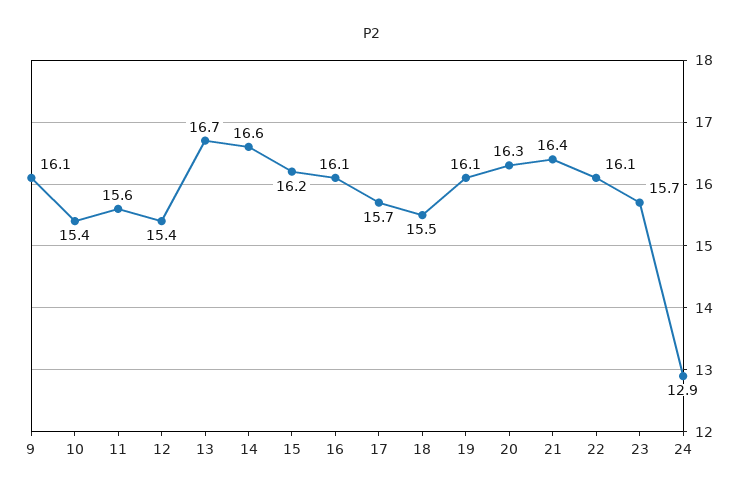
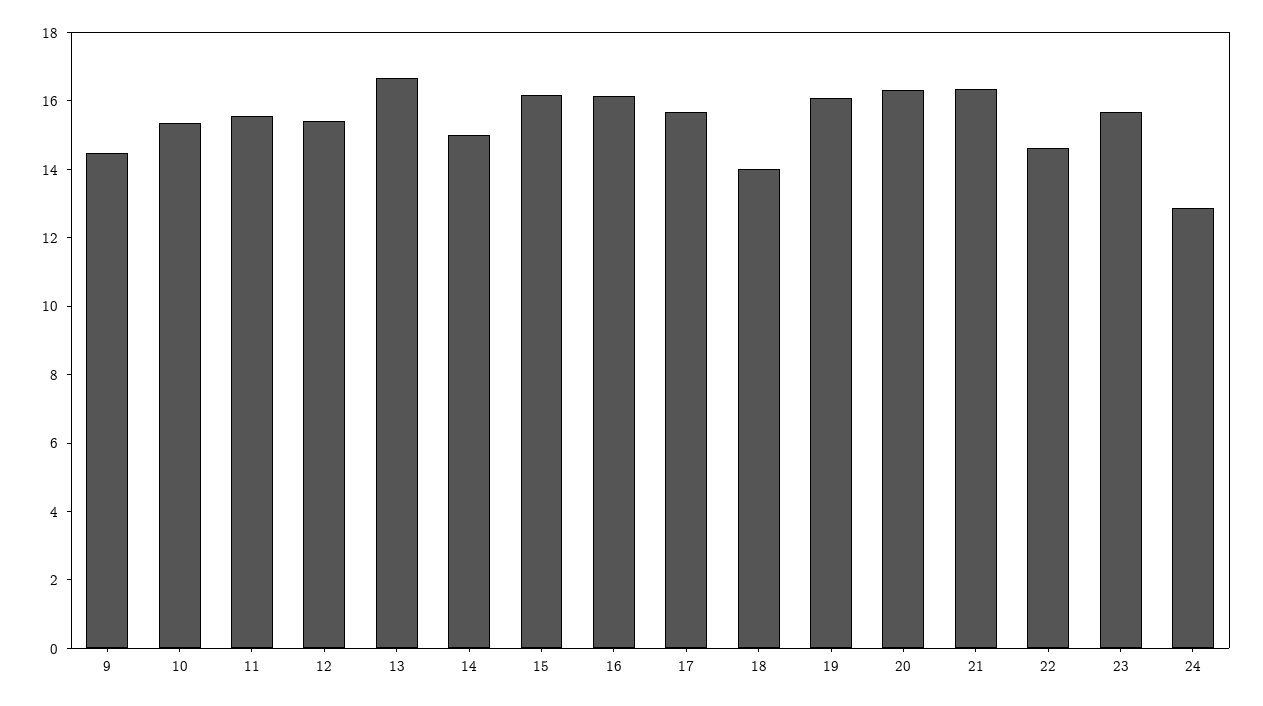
9: 16.1 -> 14.5
14: 16.6 -> 15
18: 15.5 -> 14
22: 16.1 -> 14.5

